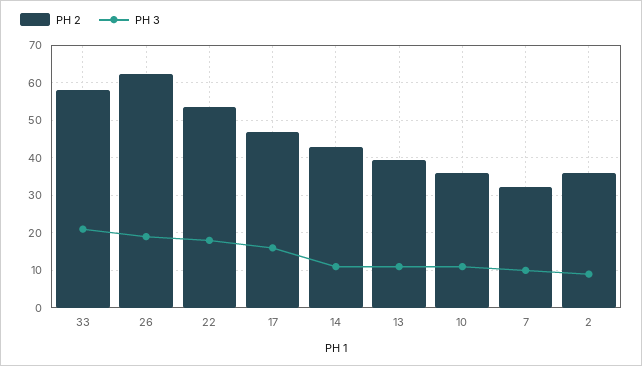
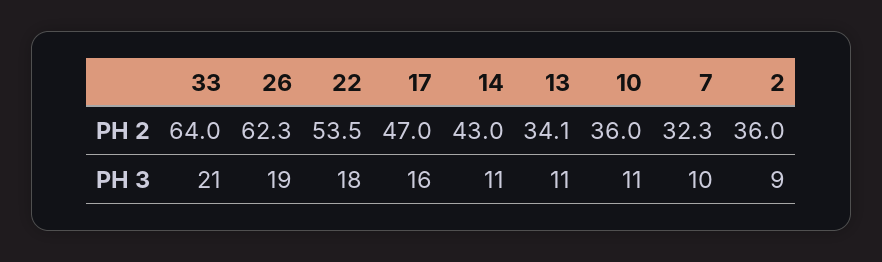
PH 2, 33: 58 -> 64
PH 2, 13: 40 -> 34.1

